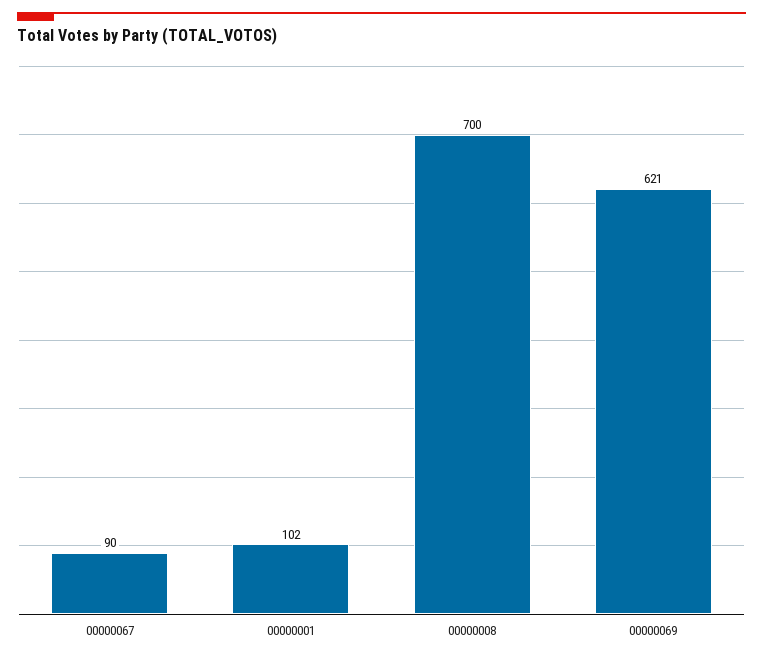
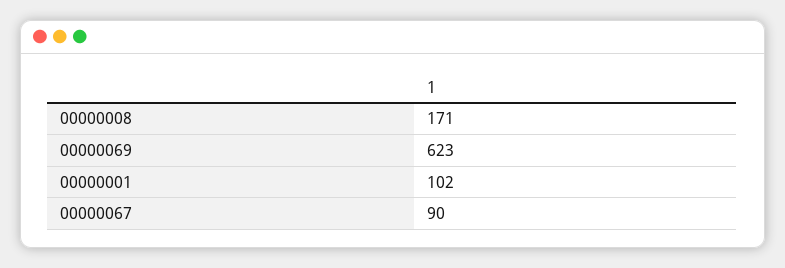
00000008: 700 -> 171
00000069: 621 -> 623

